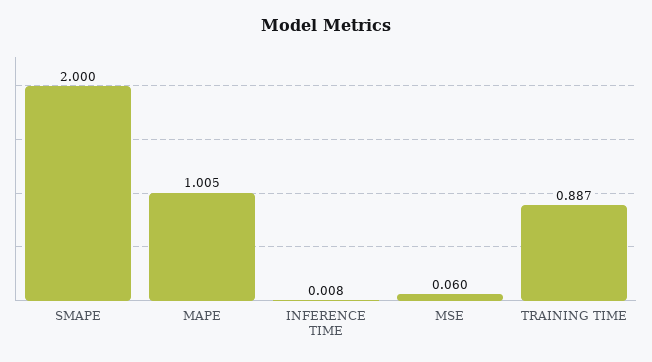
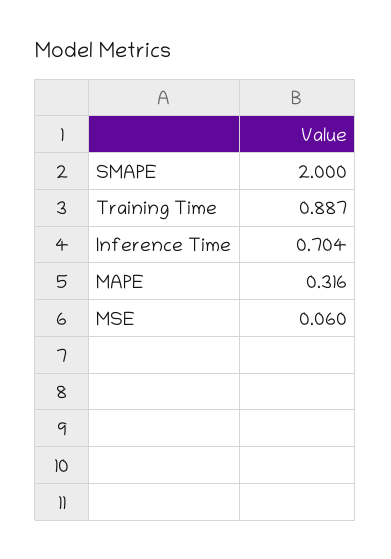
MAPE: 1.005 -> 0.316
INFERENCE TIME: 0.008 -> 0.704

